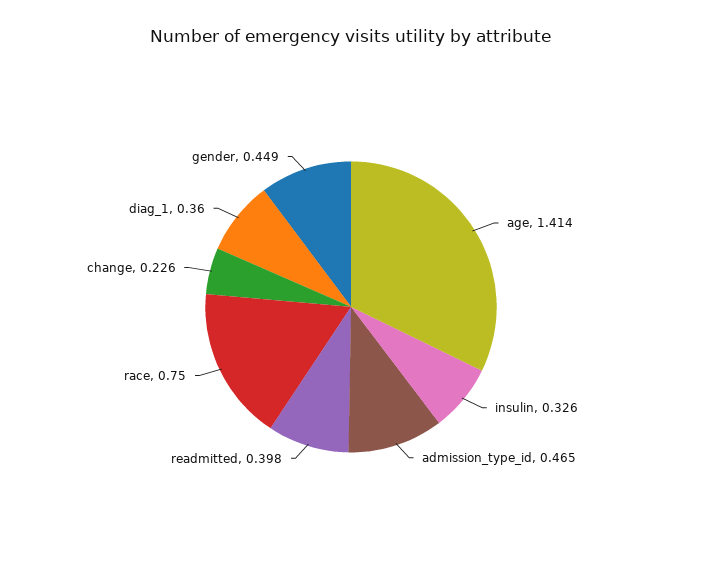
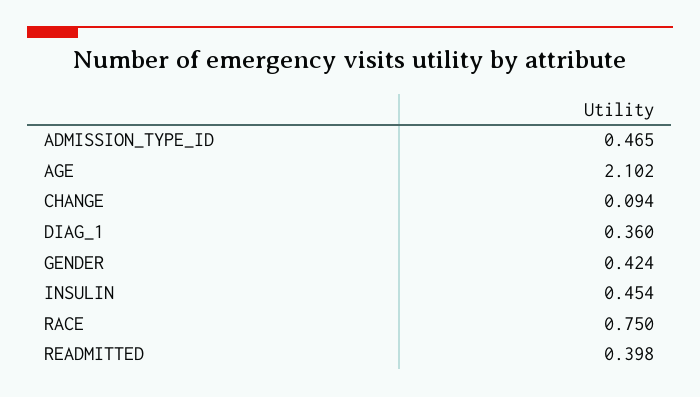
age: 1.414 -> 2.102
insulin: 0.326 -> 0.454
change: 0.226 -> 0.094
gender: 0.449 -> 0.424

